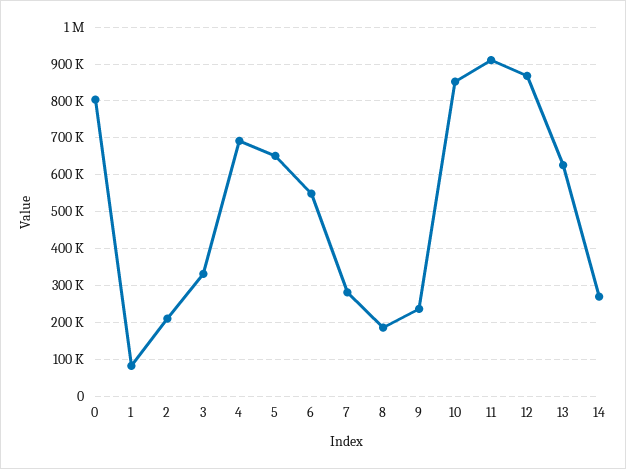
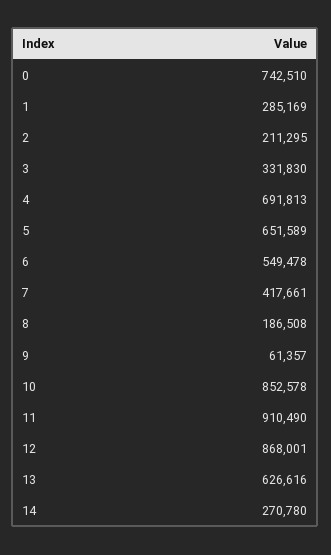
0: 800000 -> 742510
1: 80000 -> 285169
7: 280000 -> 417661
9: 240000 -> 61357

